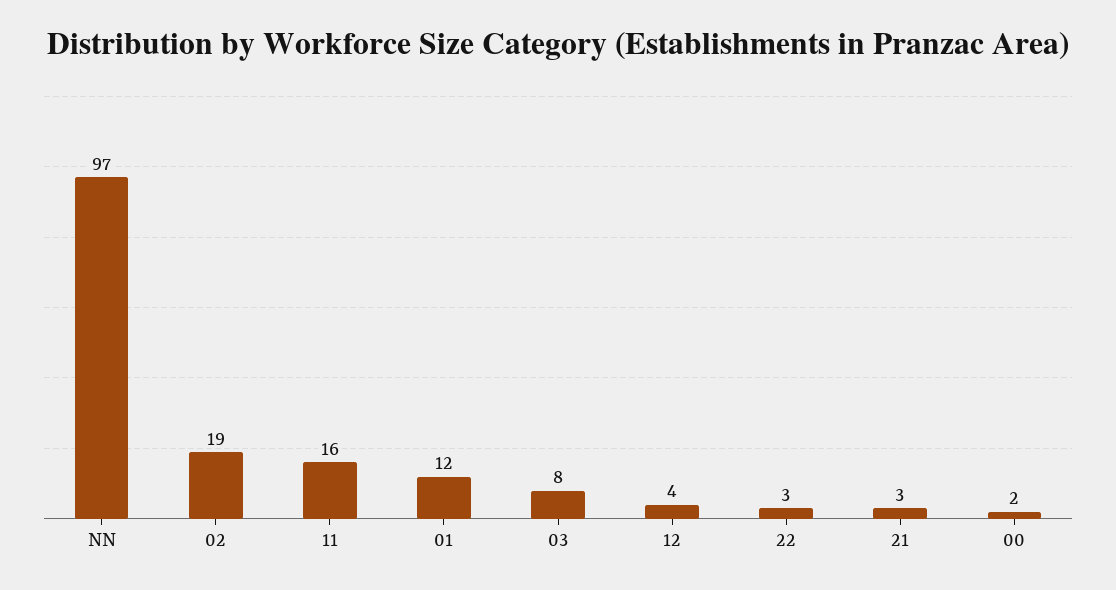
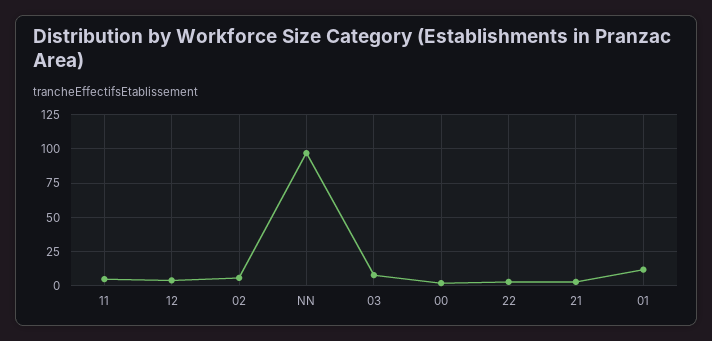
02: 19 -> 5
11: 16 -> 5

